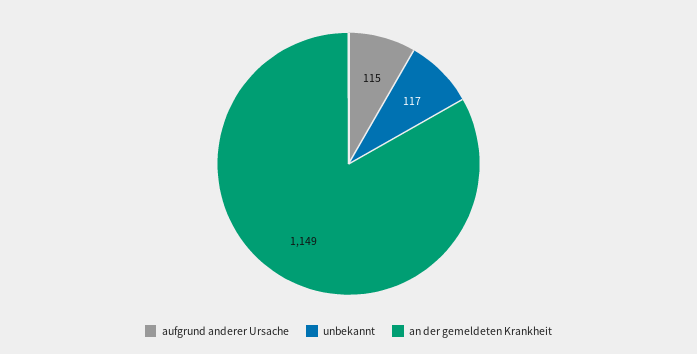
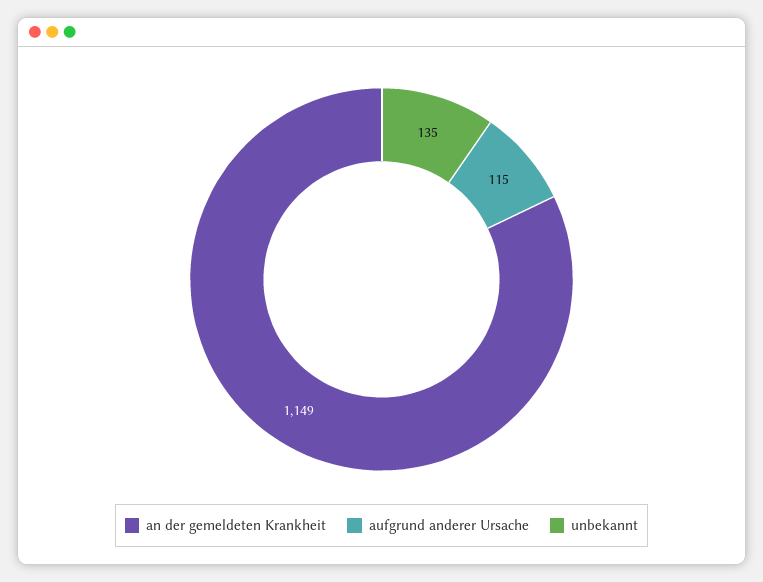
unbekannt: 117 -> 135

